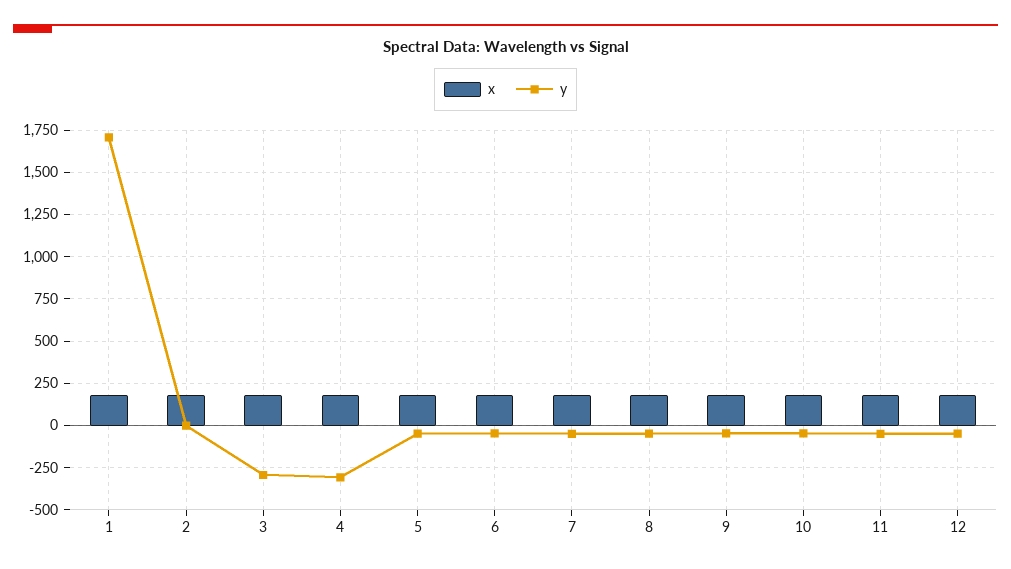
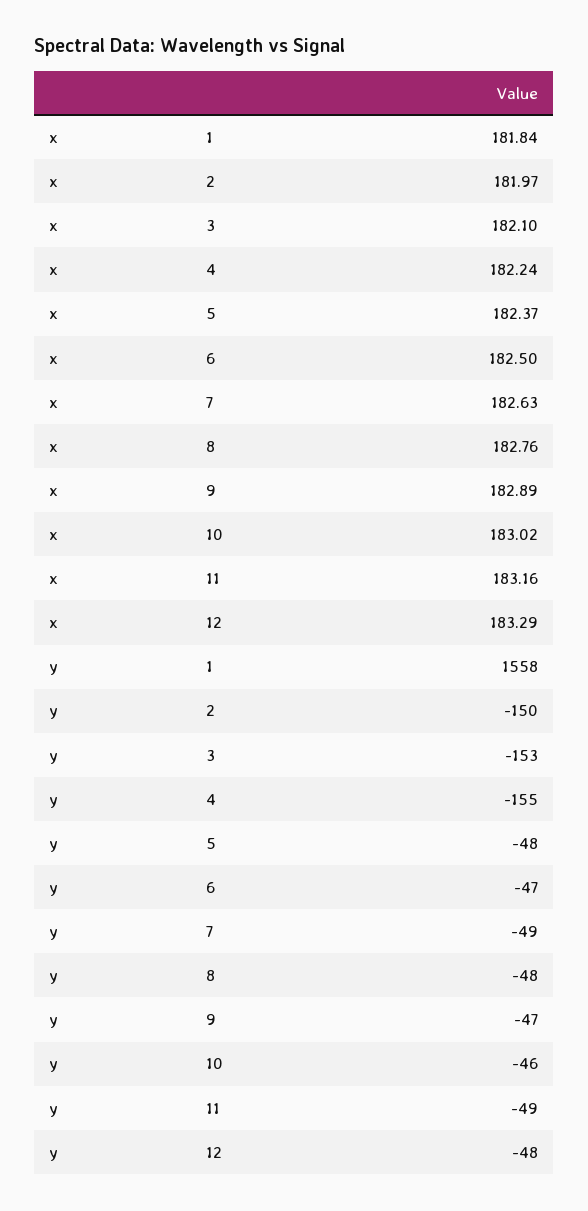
y, 1: 1700 -> 1558
y, 2: 0 -> -150
y, 3: -300 -> -153
y, 4: -300 -> -155

